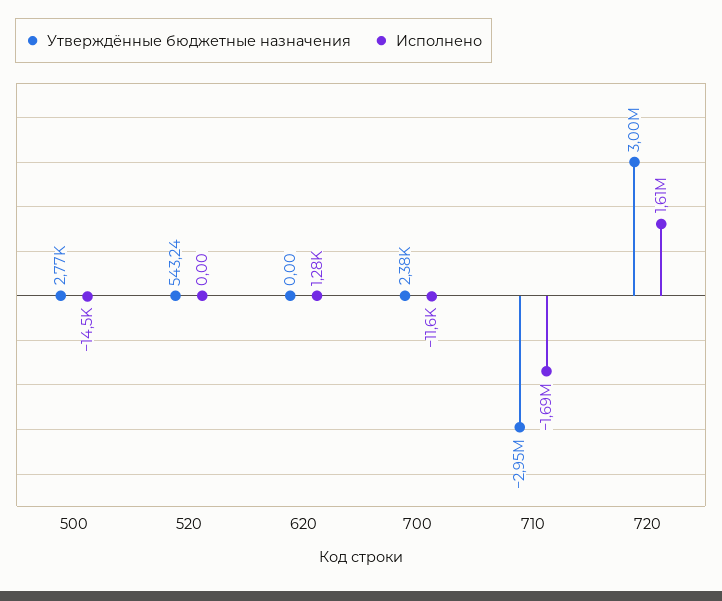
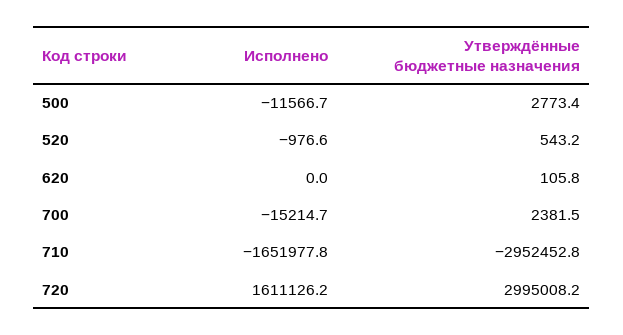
Исполнено, 500: -14500 -> -11566.7
Исполнено, 520: 0 -> -976.6
Утверждённые бюджетные назначения, 620: 0 -> 105.8
Исполнено, 620: 1280 -> 0
Исполнено, 700: -11600 -> -15214.7
Исполнено, 710: -1690000 -> -1651977.8

